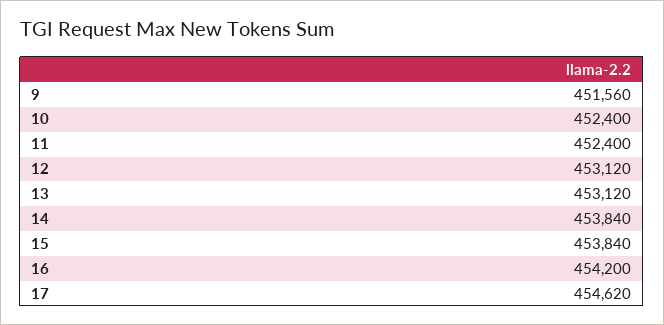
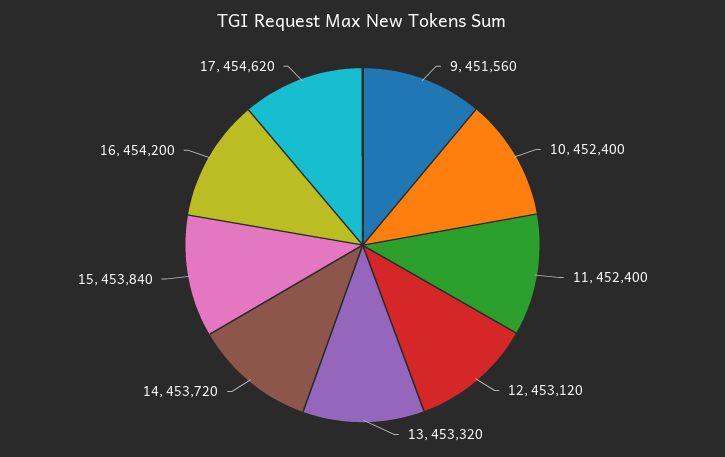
13: 453120 -> 453320
14: 453840 -> 453720

